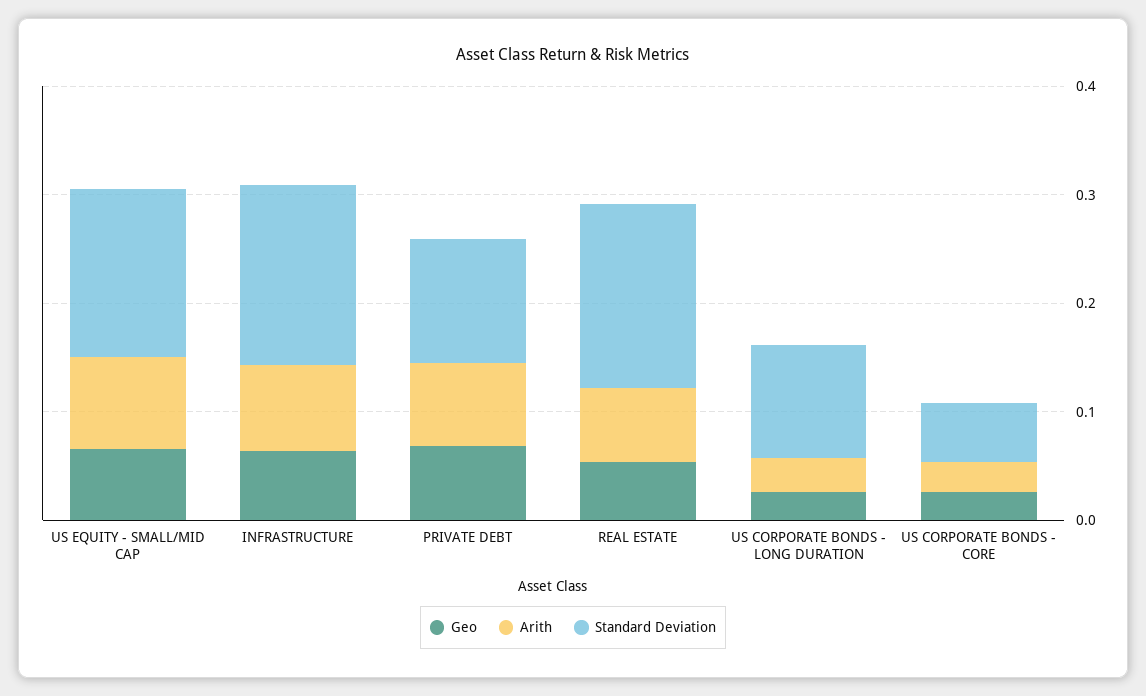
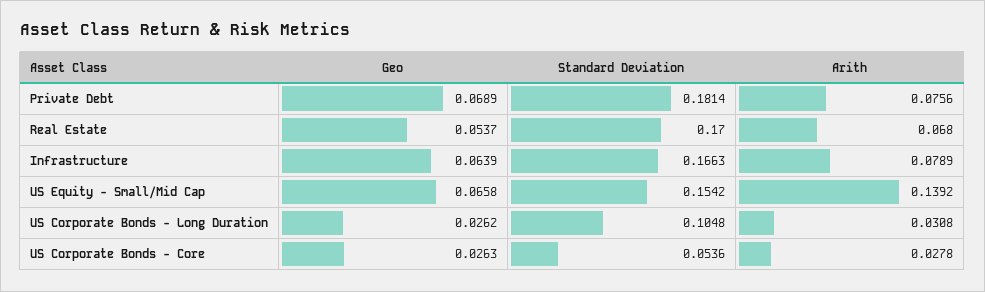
Arith, US EQUITY - SMALL/MID CAP: 0.08 -> 0.1392
Standard Deviation, PRIVATE DEBT: 0.12 -> 0.1814

